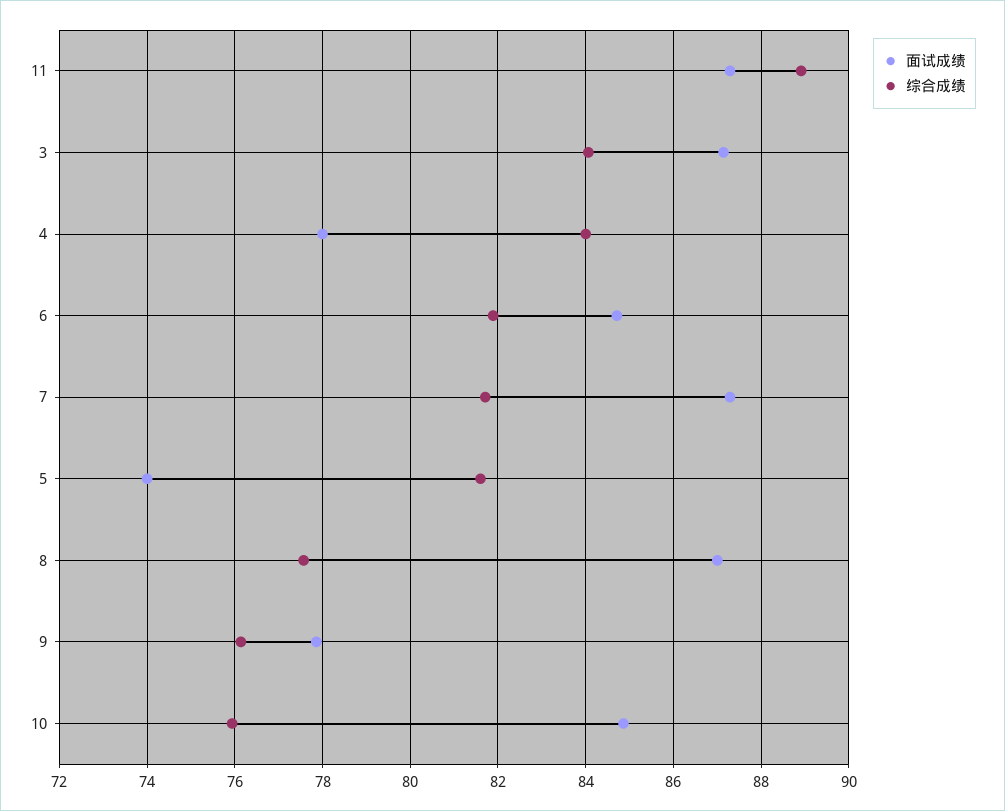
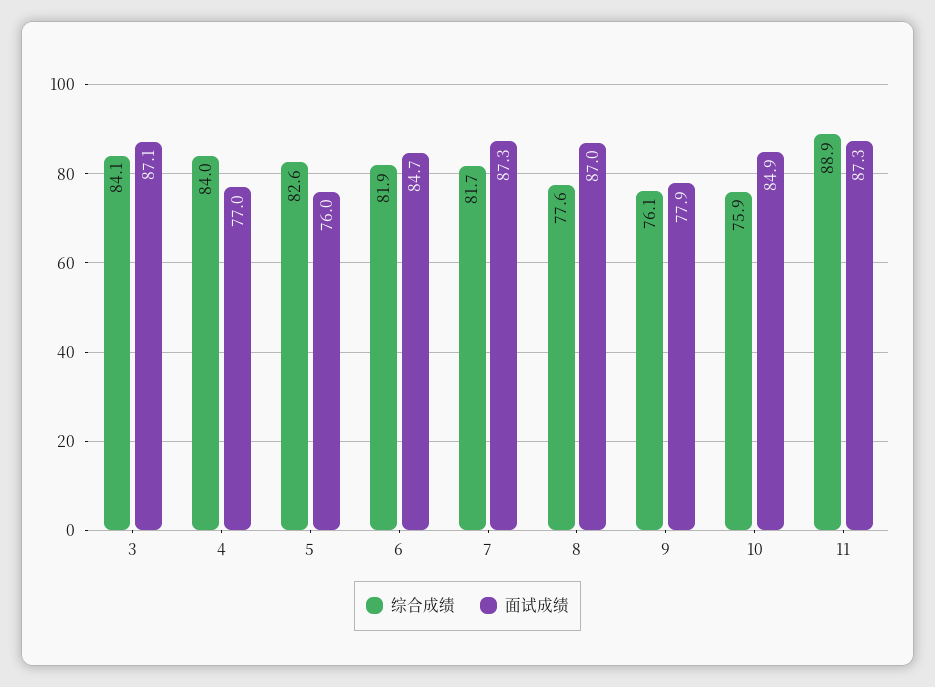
面试成绩, 4: 78 -> 77
面试成绩, 5: 74 -> 76
综合成绩, 5: 81.6 -> 82.6

